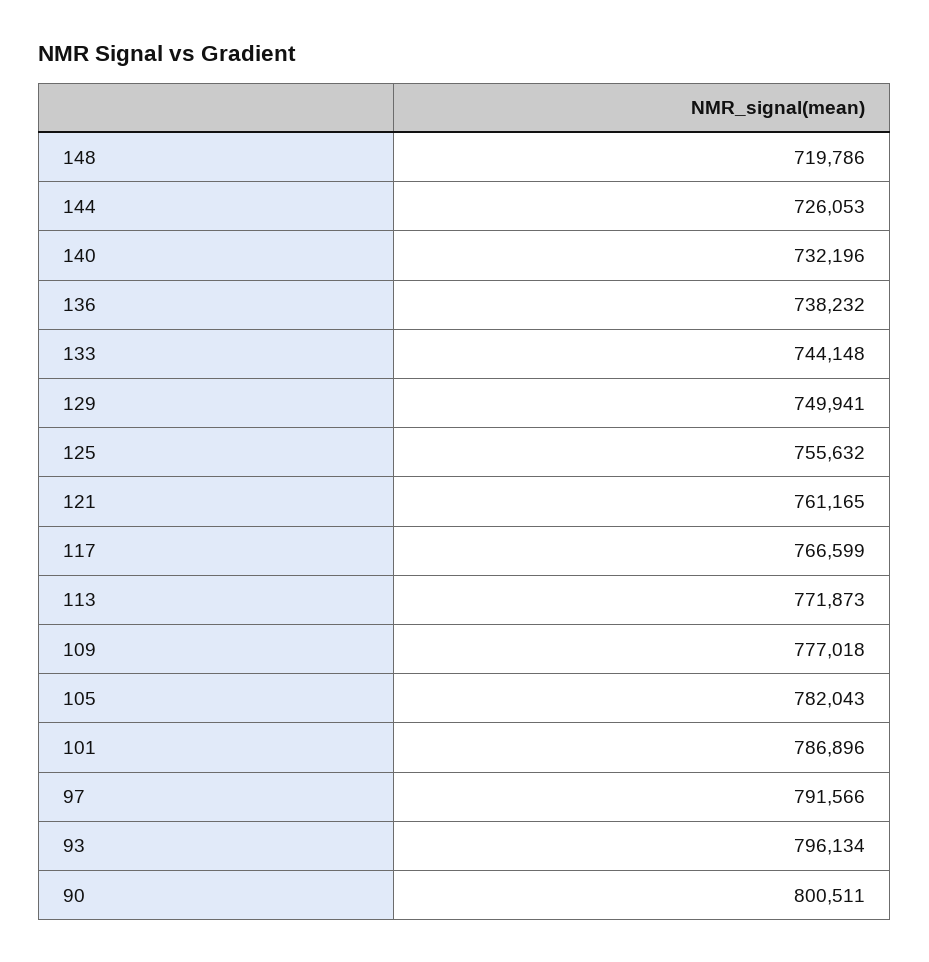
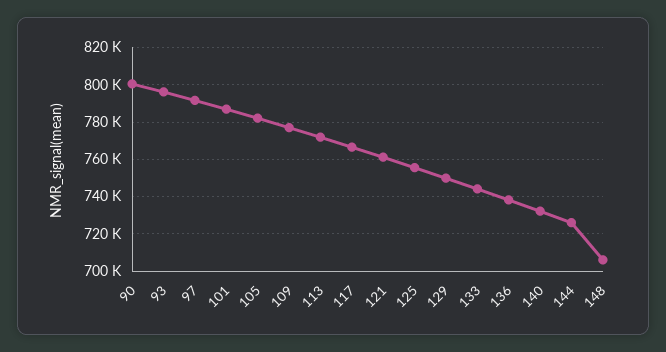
148: 719786 -> 705000

